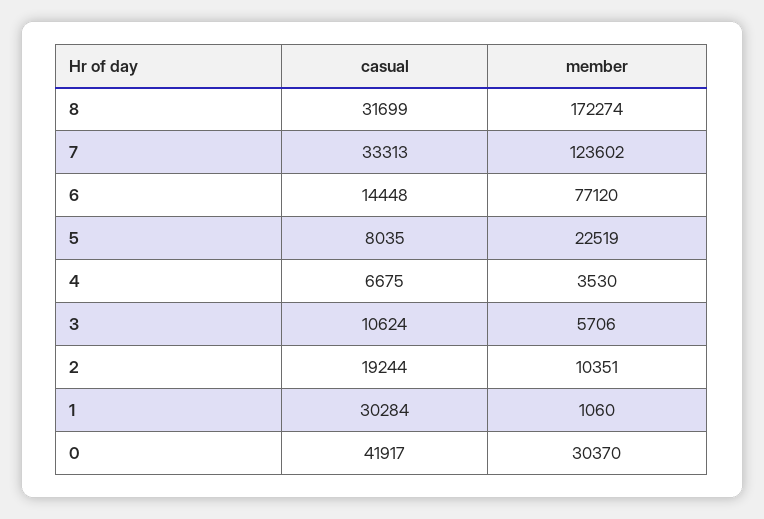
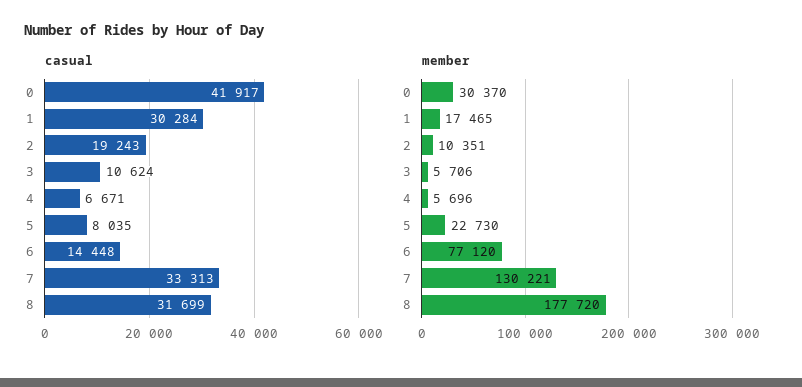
member, 8: 172274 -> 177720
member, 7: 123602 -> 130221
member, 5: 22519 -> 22730
casual, 4: 6675 -> 6671
member, 4: 3530 -> 5696
casual, 2: 19244 -> 19243
member, 1: 1060 -> 17465

